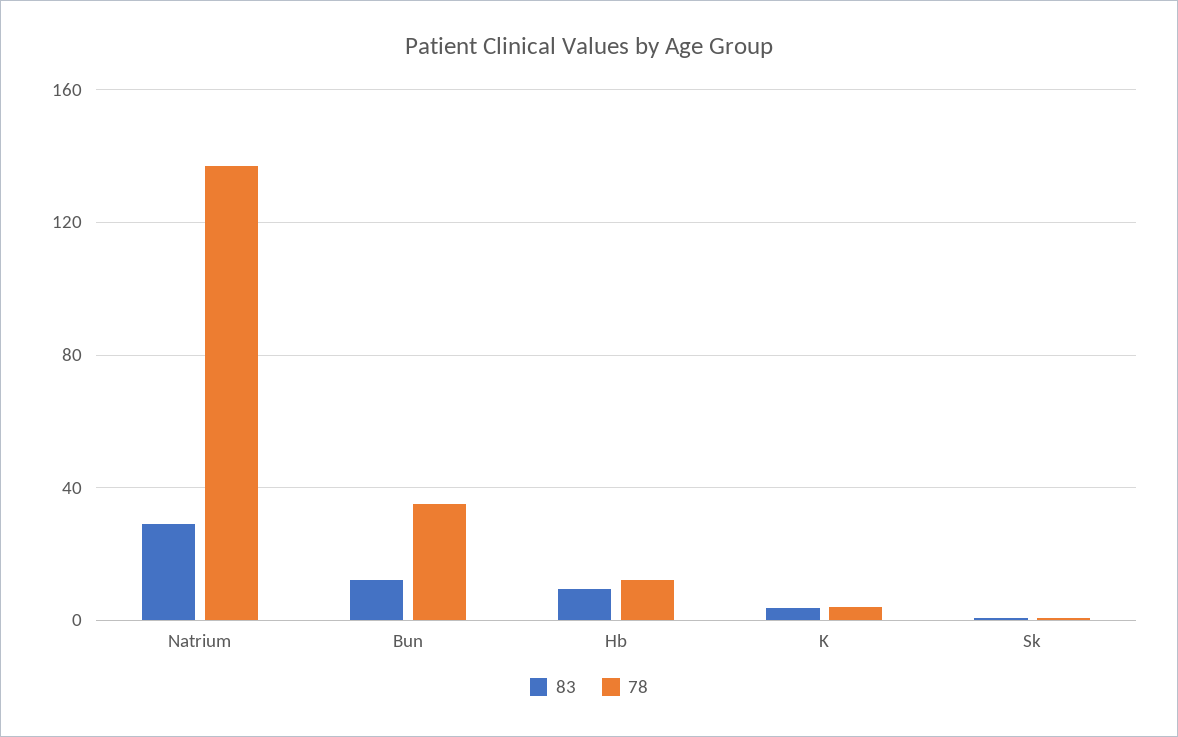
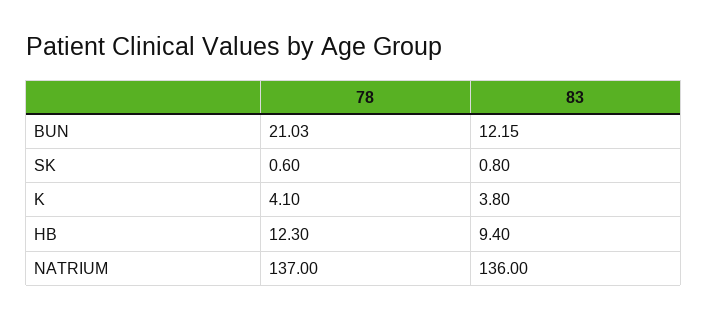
83, Natrium: 30 -> 136
78, Bun: 35 -> 21.03

